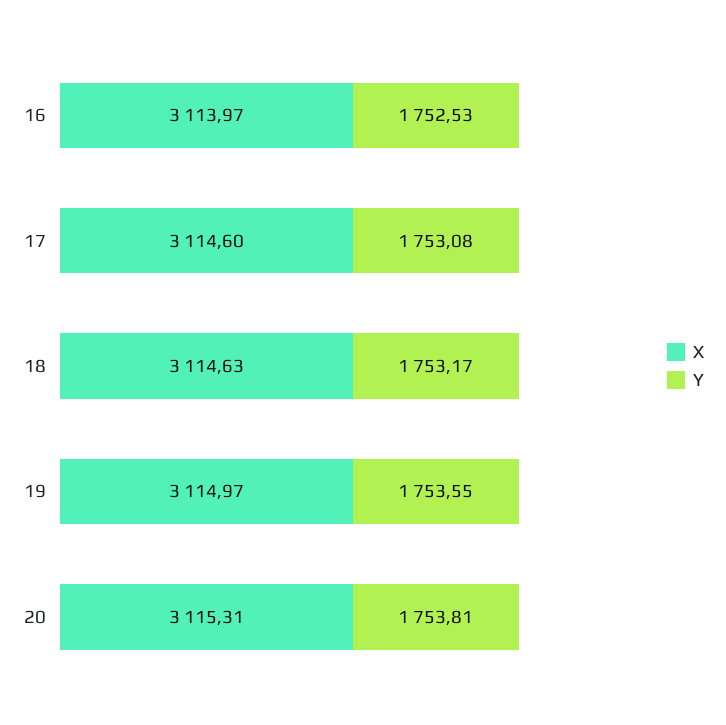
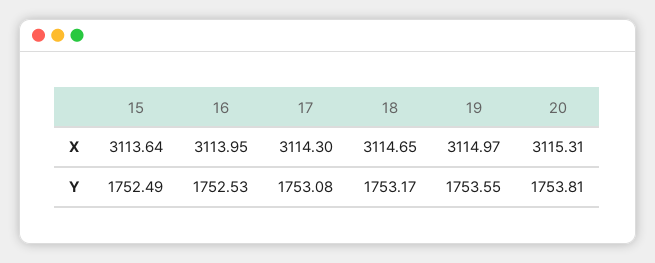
X, 16: 3113.97 -> 3113.95
X, 17: 3114.6 -> 3114.3
X, 18: 3114.63 -> 3114.65
X, 15: none -> 3113.64
Y, 15: none -> 1752.49

